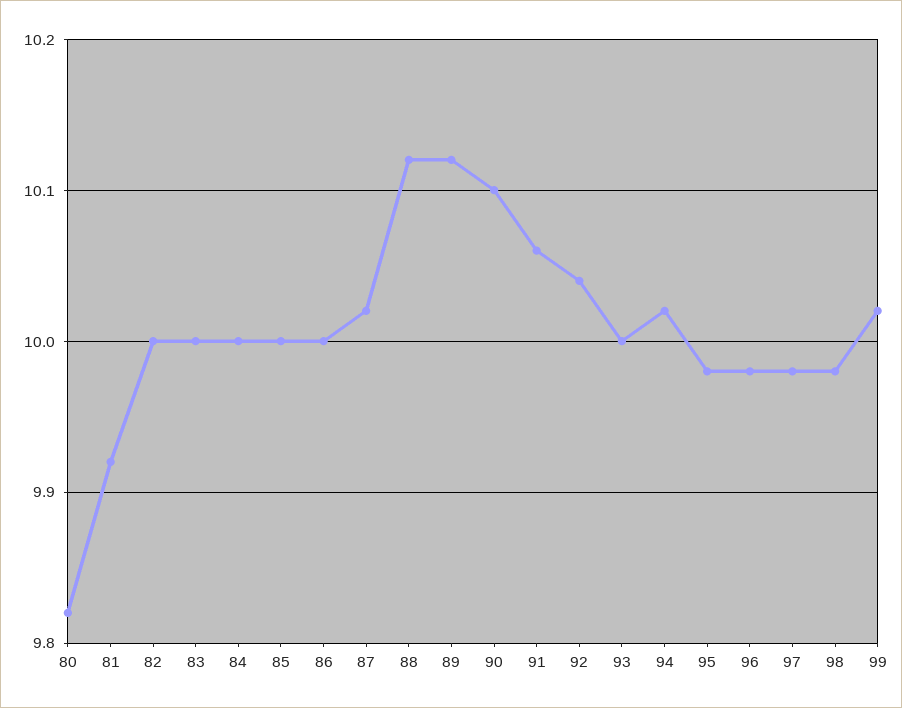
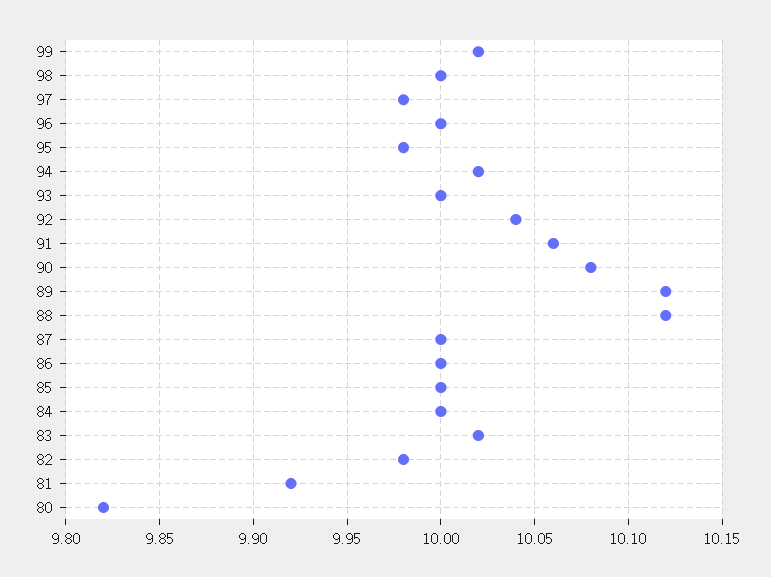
82: 10 -> 9.98
83: 10 -> 10.02
87: 10.02 -> 10
90: 10.1 -> 10.08
96: 9.98 -> 10
98: 9.98 -> 10

